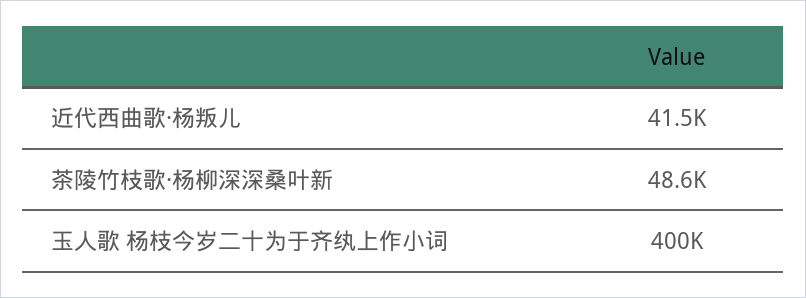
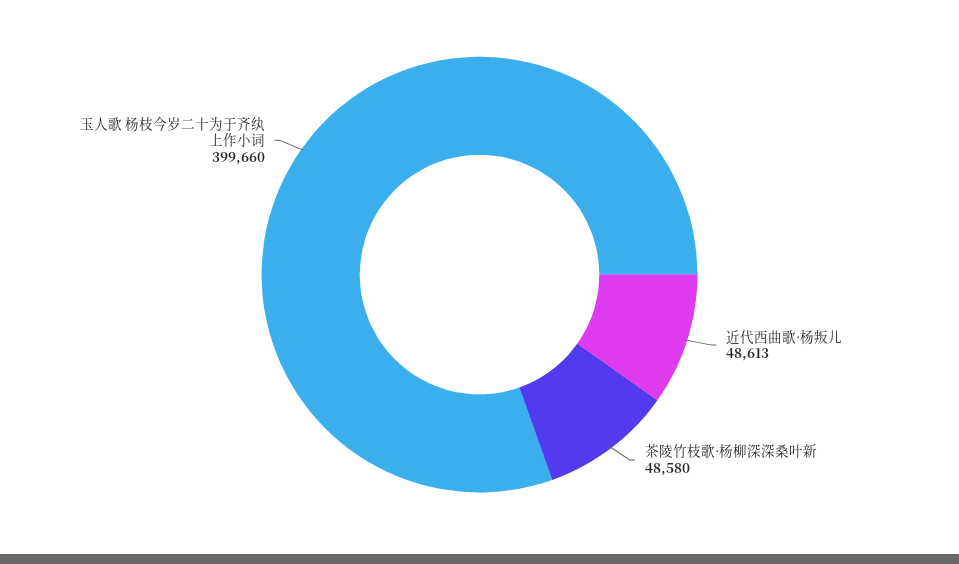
近代西曲歌·杨叛儿: 41500 -> 48613

